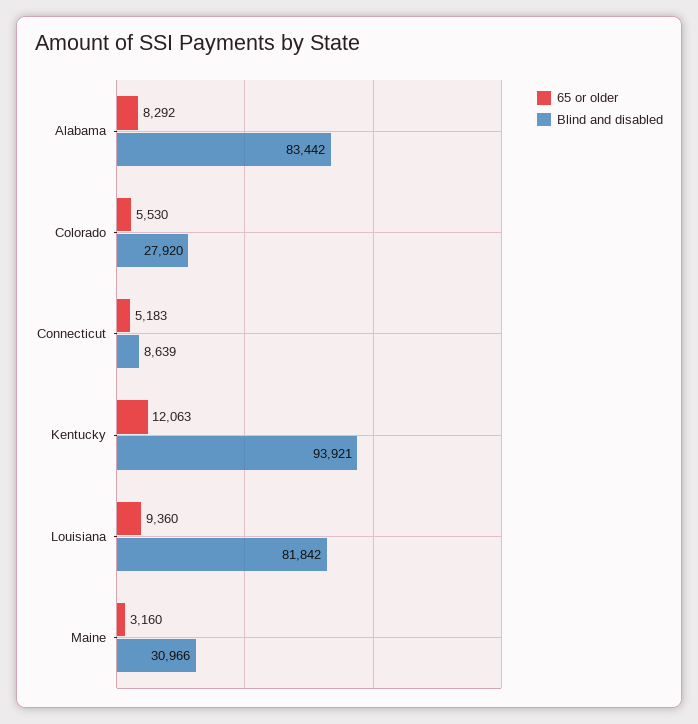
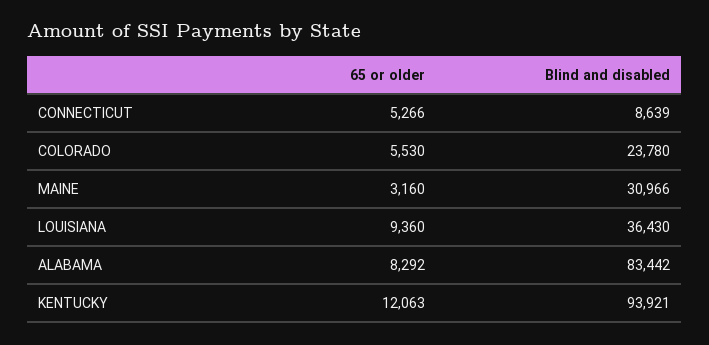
Blind and disabled, Colorado: 27920 -> 23780
65 or older, Connecticut: 5183 -> 5266
Blind and disabled, Louisiana: 81842 -> 36430

